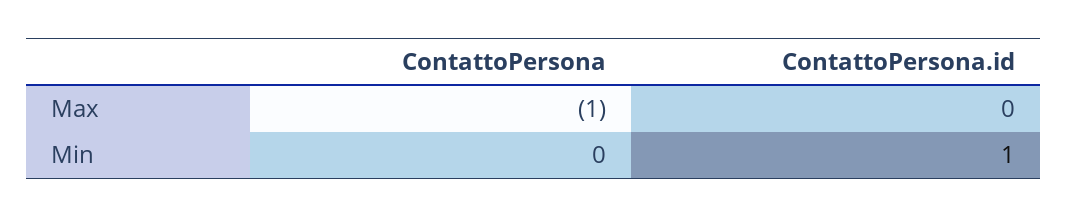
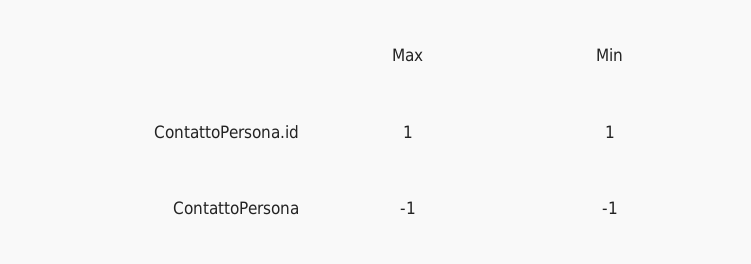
ContattoPersona.id, Max: 0 -> 1
ContattoPersona, Min: 0 -> -1

